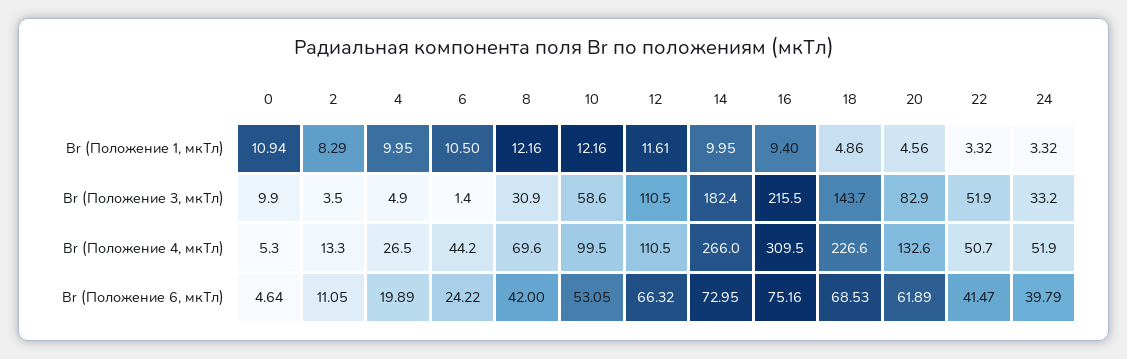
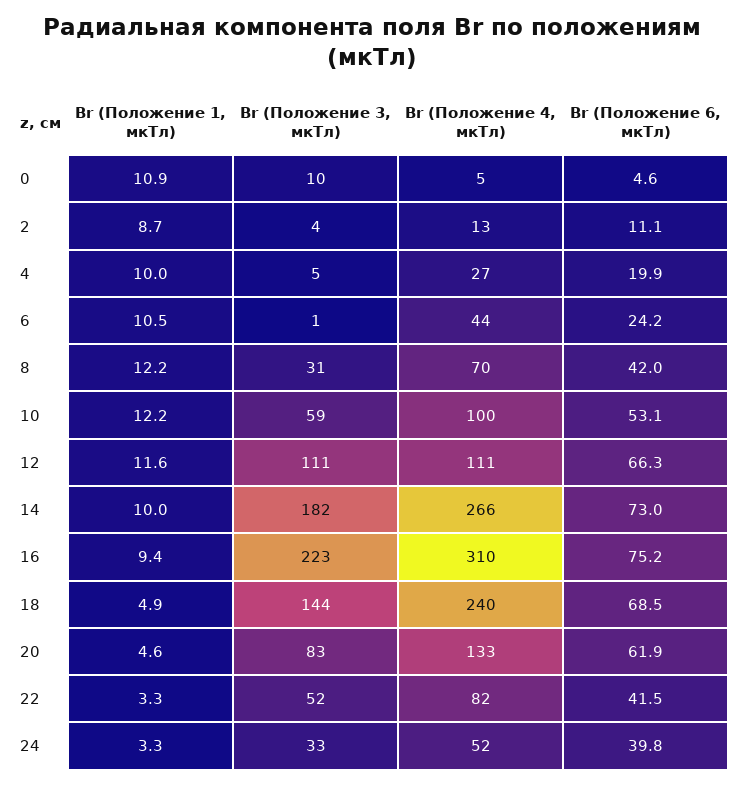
2, Br (Положение 1, мкТл): 8.29 -> 8.7
16, Br (Положение 3, мкТл): 215.5 -> 223
18, Br (Положение 4, мкТл): 226.6 -> 240
22, Br (Положение 4, мкТл): 50.7 -> 82

